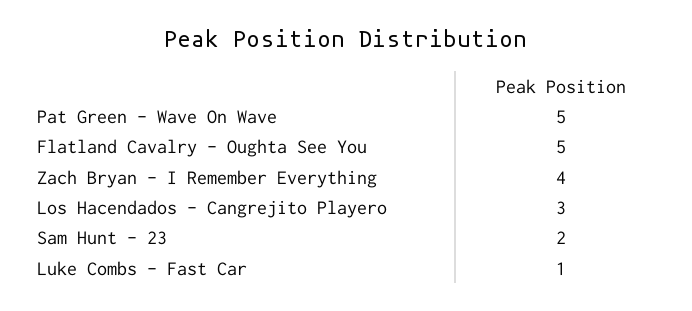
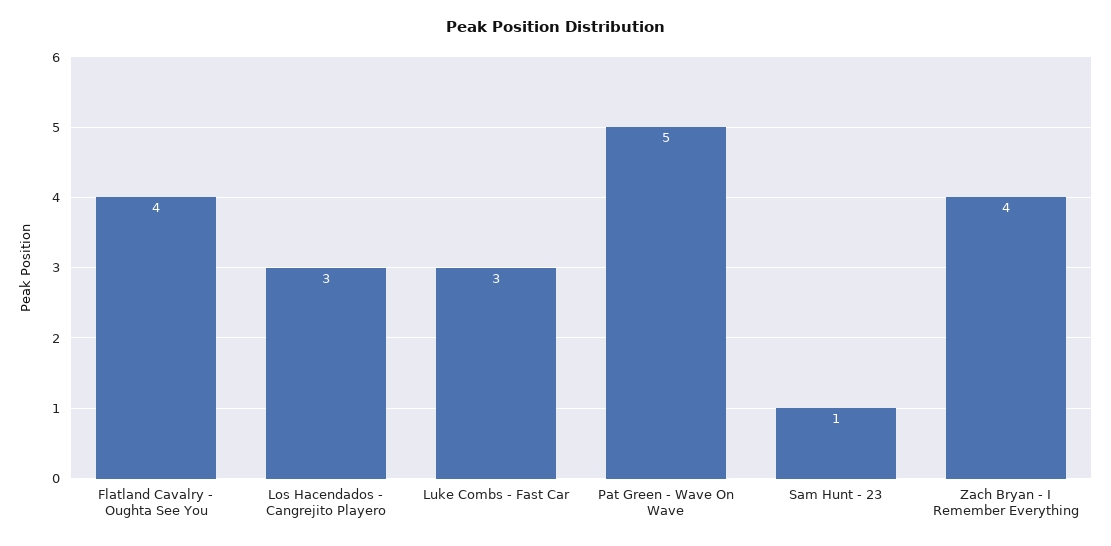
Flatland Cavalry - Oughta See You: 5 -> 4
Sam Hunt - 23: 2 -> 1
Luke Combs - Fast Car: 1 -> 3

